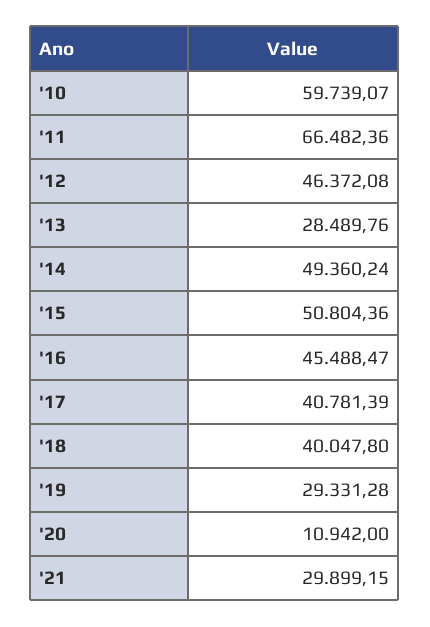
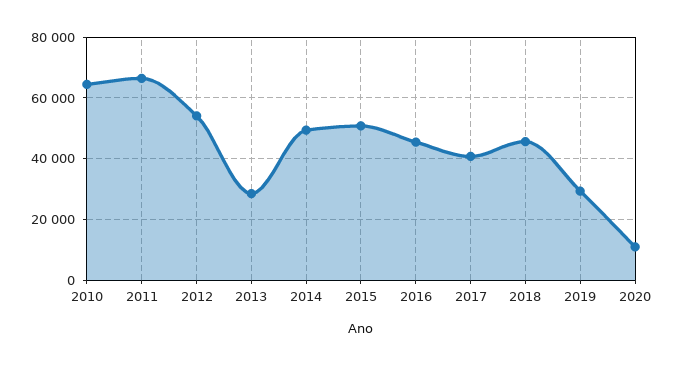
'10: 59739.07 -> 64000
'12: 46372.08 -> 54000
'18: 40047.8 -> 46000
'21: 29899.15 -> none

